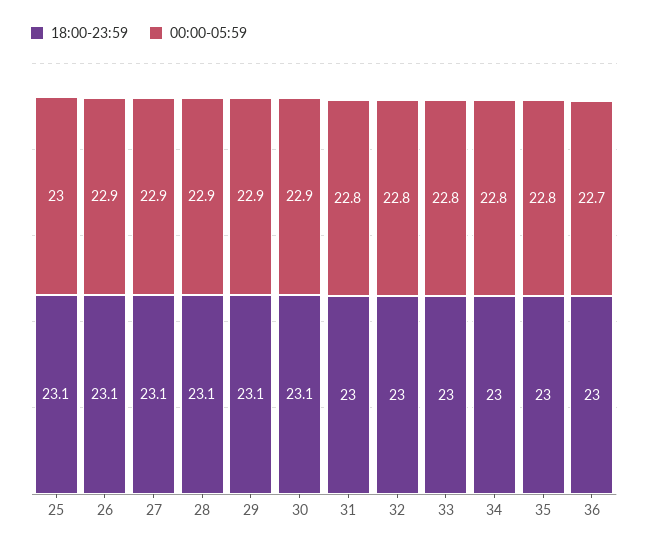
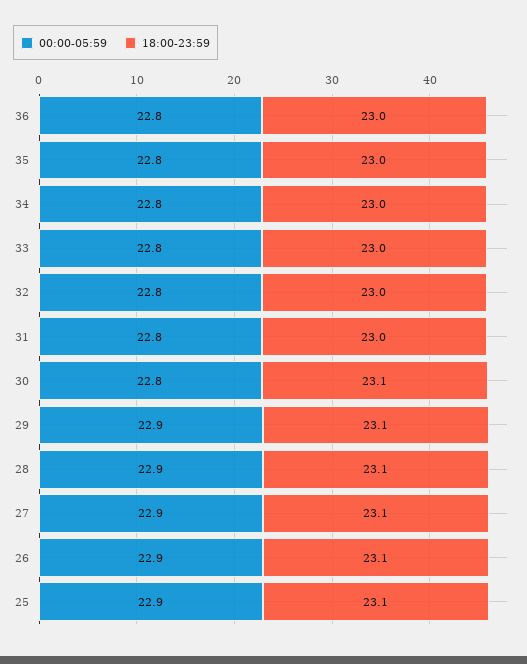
00:00-05:59, 25: 23 -> 22.9
00:00-05:59, 30: 22.9 -> 22.8
00:00-05:59, 36: 22.7 -> 22.8

